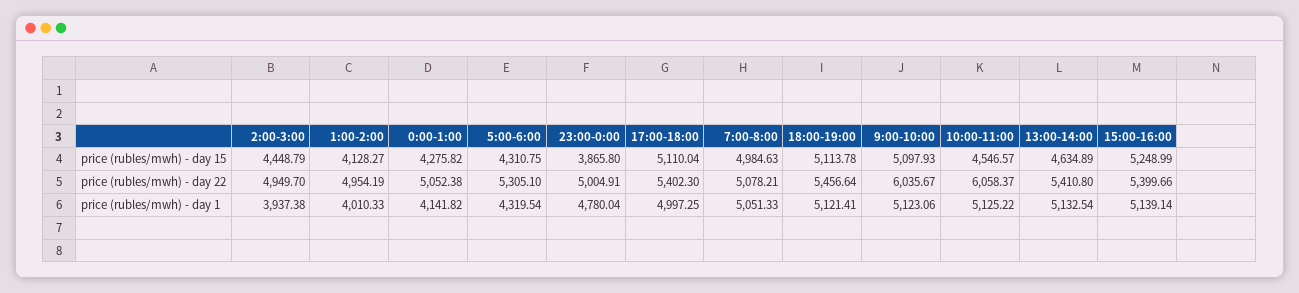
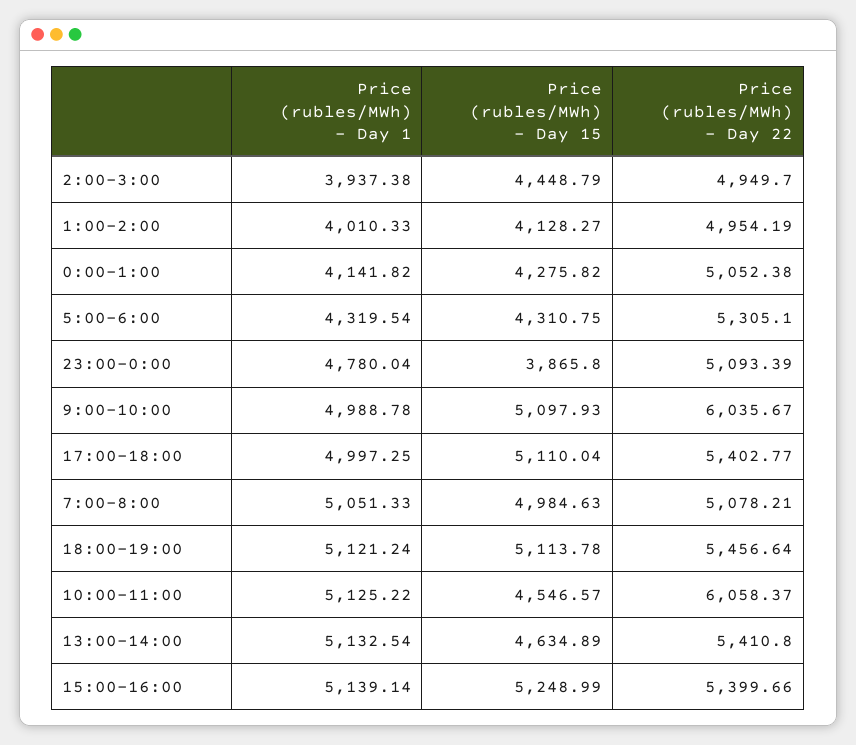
23:00-0:00, price (rubles/mwh) - day 22: 5004.91 -> 5093.39
17:00-18:00, price (rubles/mwh) - day 22: 5402.3 -> 5402.77
18:00-19:00, price (rubles/mwh) - day 1: 5121.41 -> 5121.24
9:00-10:00, price (rubles/mwh) - day 1: 5123.06 -> 4988.78

